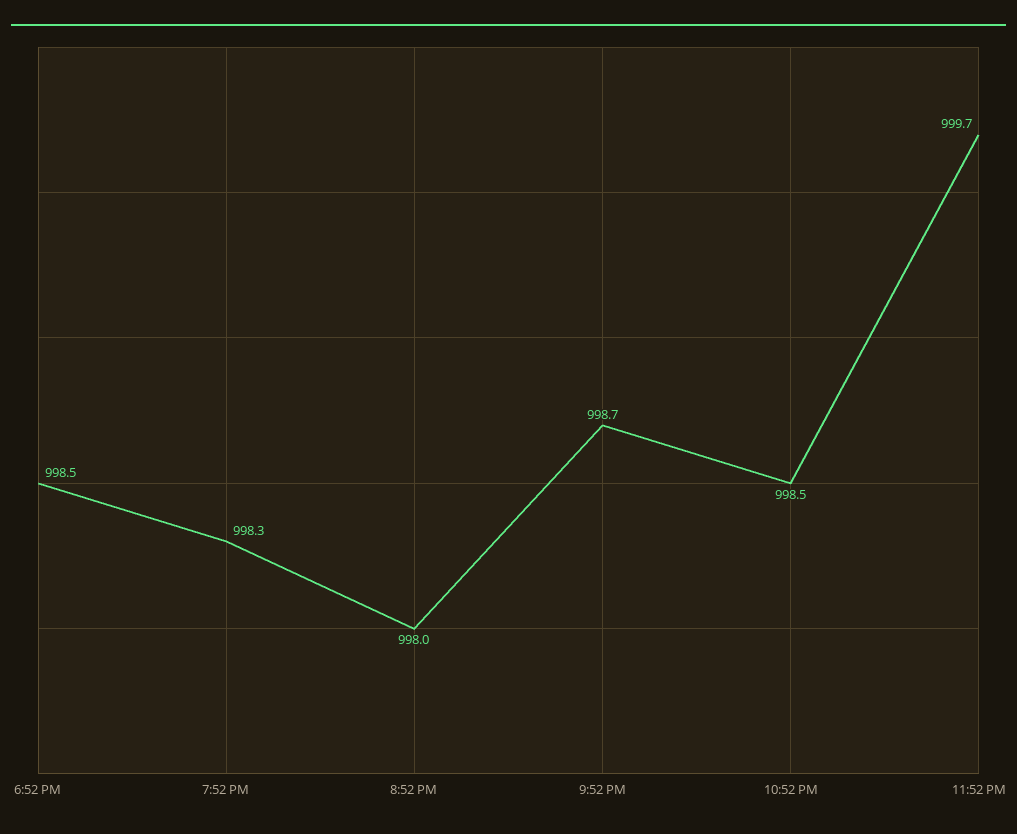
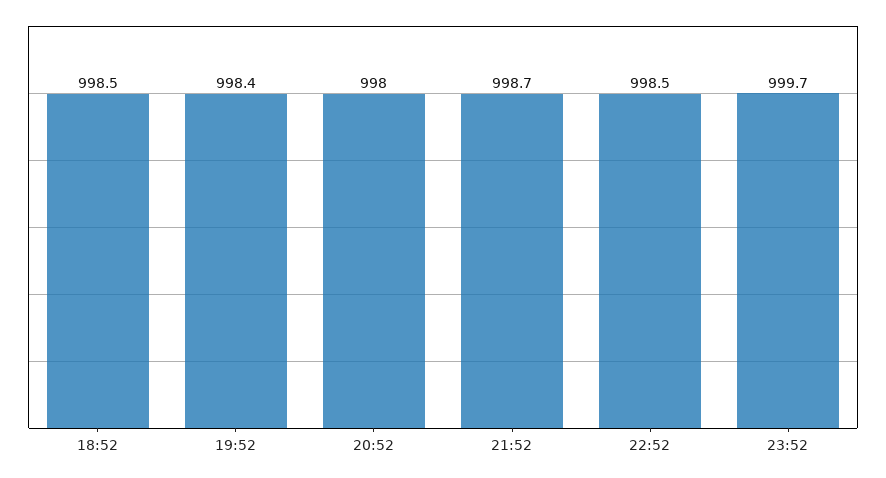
7:52 PM: 998.3 -> 998.4

